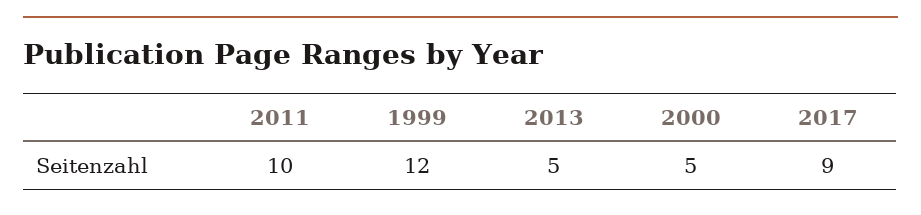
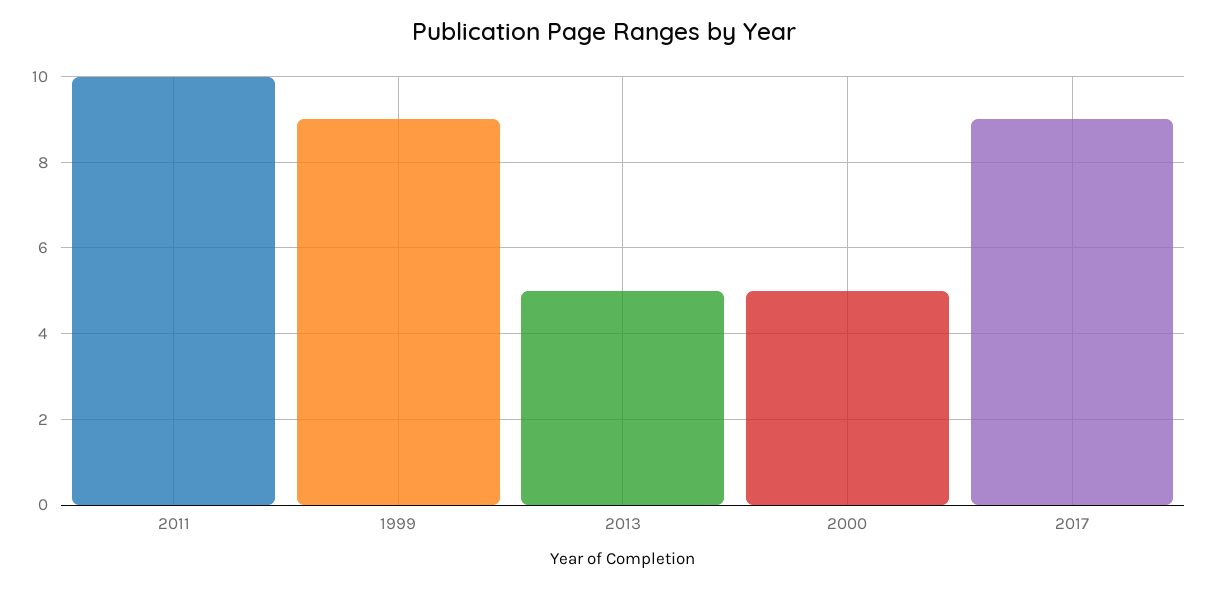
1999: 12 -> 9

